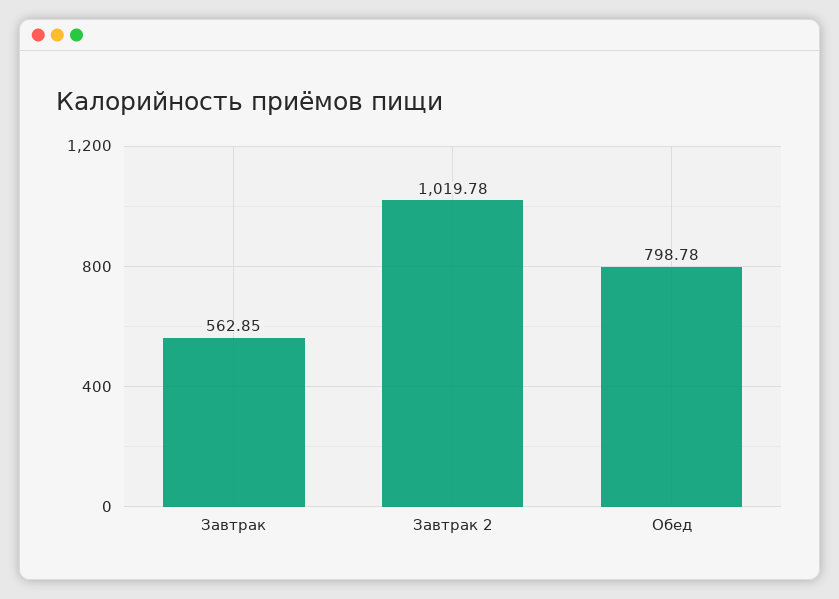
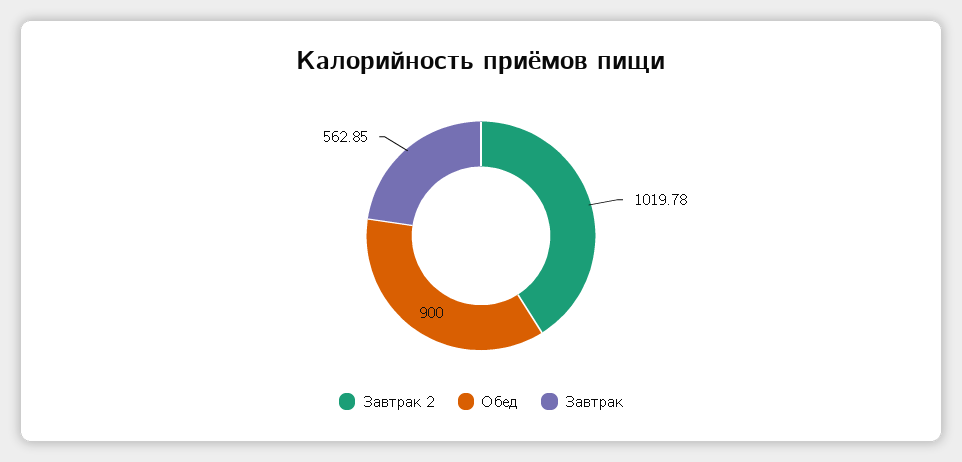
Обед: 798.78 -> 900

